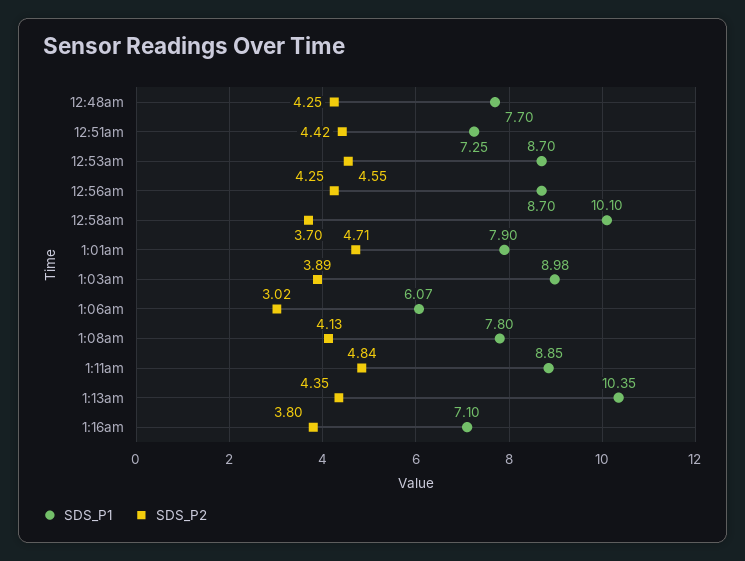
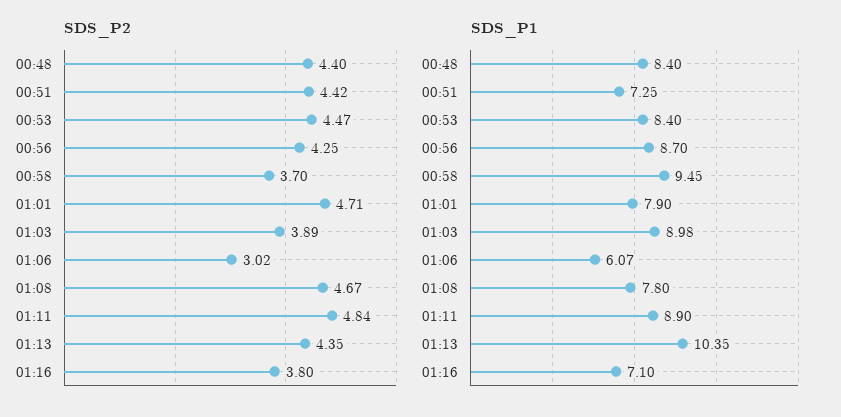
SDS_P1, 12:48am: 7.7 -> 8.4
SDS_P2, 12:48am: 4.25 -> 4.4
SDS_P1, 12:53am: 8.7 -> 8.4
SDS_P2, 12:53am: 4.55 -> 4.47
SDS_P1, 12:58am: 10.1 -> 9.45
SDS_P2, 1:08am: 4.13 -> 4.67
SDS_P1, 1:11am: 8.85 -> 8.9

